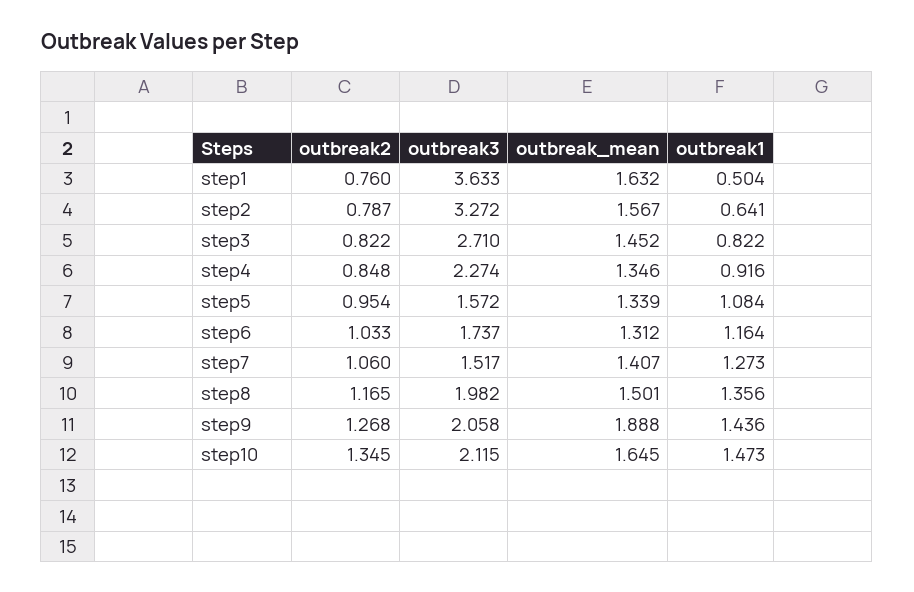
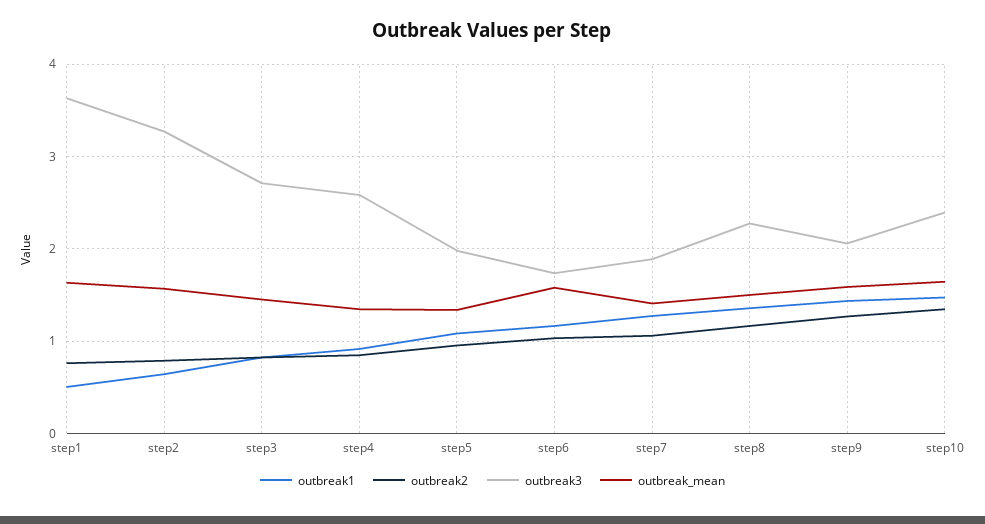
outbreak3, step4: 2.274 -> 2.6
outbreak3, step5: 1.572 -> 2
outbreak_mean, step6: 1.312 -> 1.6
outbreak3, step7: 1.517 -> 1.9
outbreak3, step8: 1.982 -> 2.3
outbreak_mean, step9: 1.888 -> 1.6
outbreak3, step10: 2.115 -> 2.4

